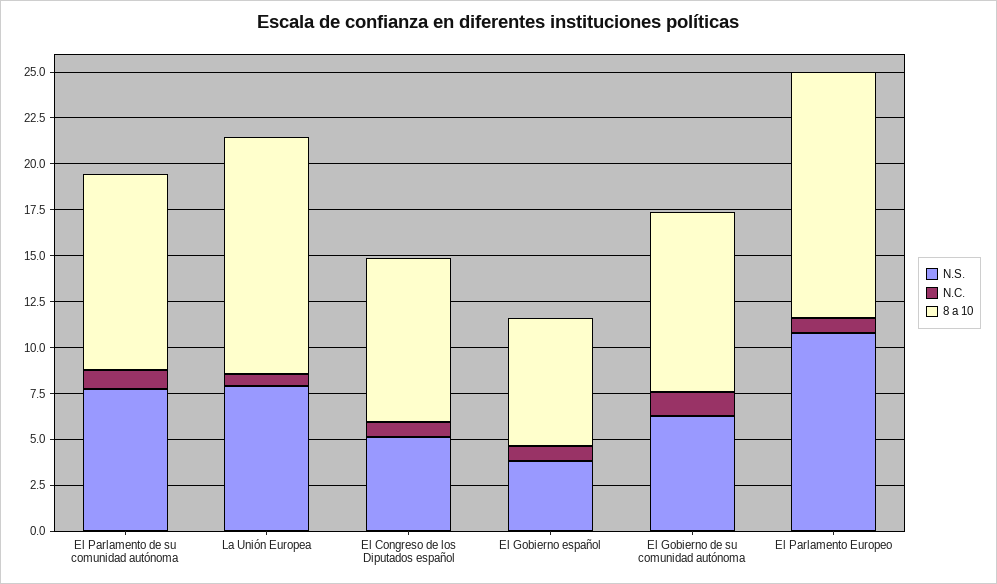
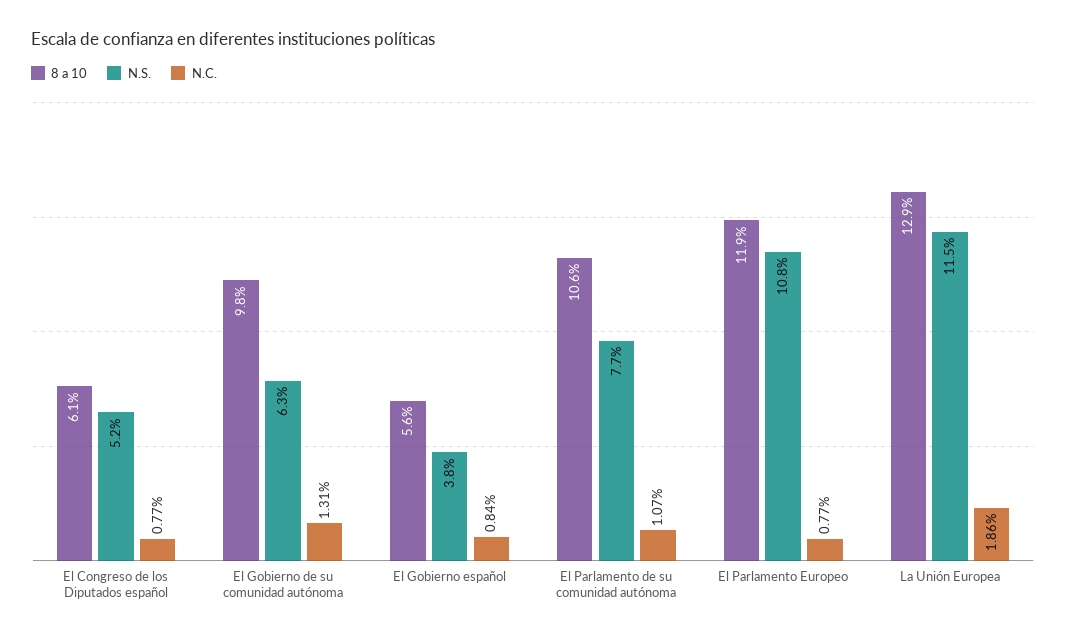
N.S., La Unión Europea: 8 -> 11.5
N.C., La Unión Europea: 0.5 -> 1.86
8 a 10, El Congreso de los Diputados español: 9 -> 6.1
8 a 10, El Gobierno español: 7 -> 5.6
8 a 10, El Parlamento Europeo: 13.5 -> 11.9

